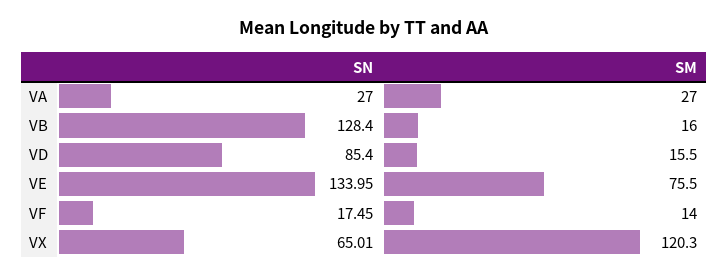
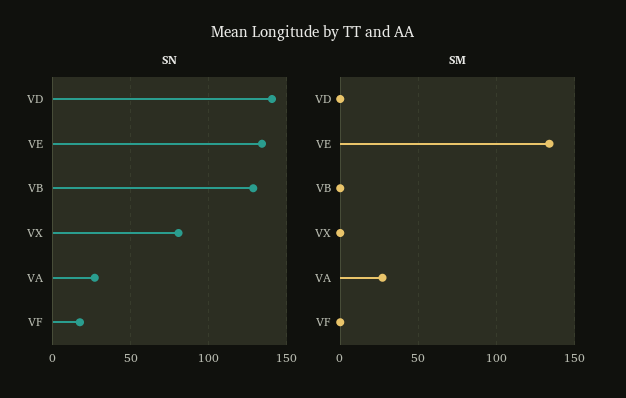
SM, VB: 16 -> 0
SN, VD: 85.4 -> 140
SM, VD: 15.5 -> 0
SM, VE: 75.5 -> 135
SM, VF: 14 -> 0
SN, VX: 65.01 -> 80
SM, VX: 120.3 -> 0

